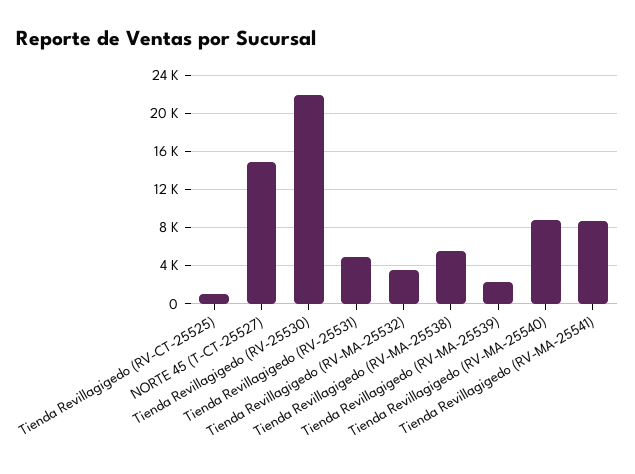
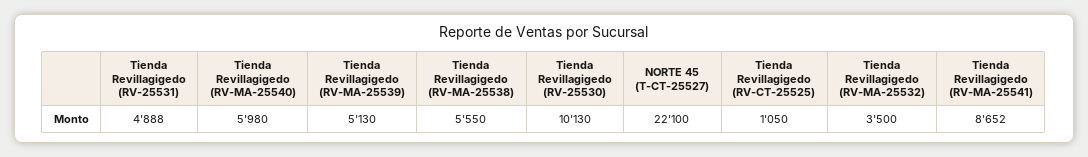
NORTE 45 (T-CT-25527): 15000 -> 22100
Tienda Revillagigedo (RV-25530): 22000 -> 10130
Tienda Revillagigedo (RV-MA-25539): 2000 -> 5130
Tienda Revillagigedo (RV-MA-25540): 9000 -> 5980

